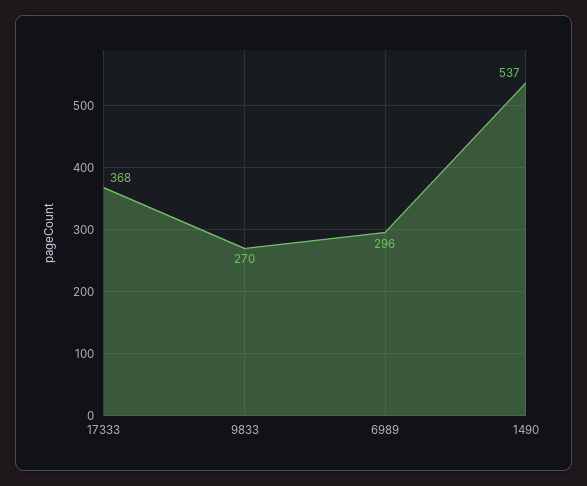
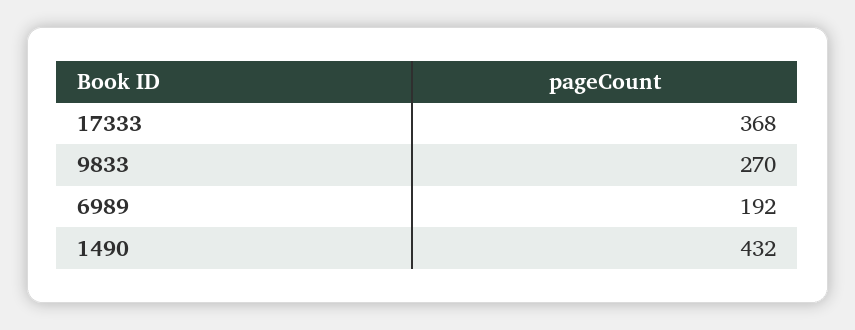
6989: 296 -> 192
1490: 537 -> 432

